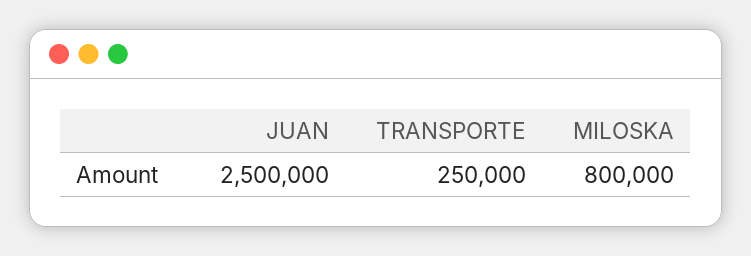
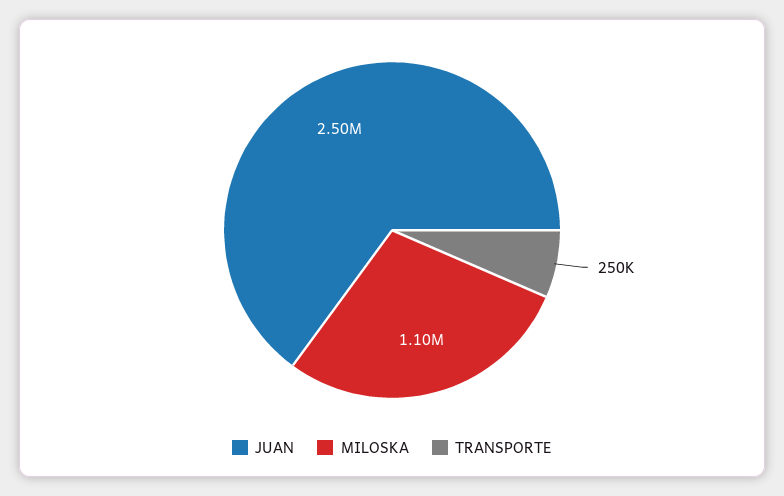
MILOSKA: 800000 -> 1100000

